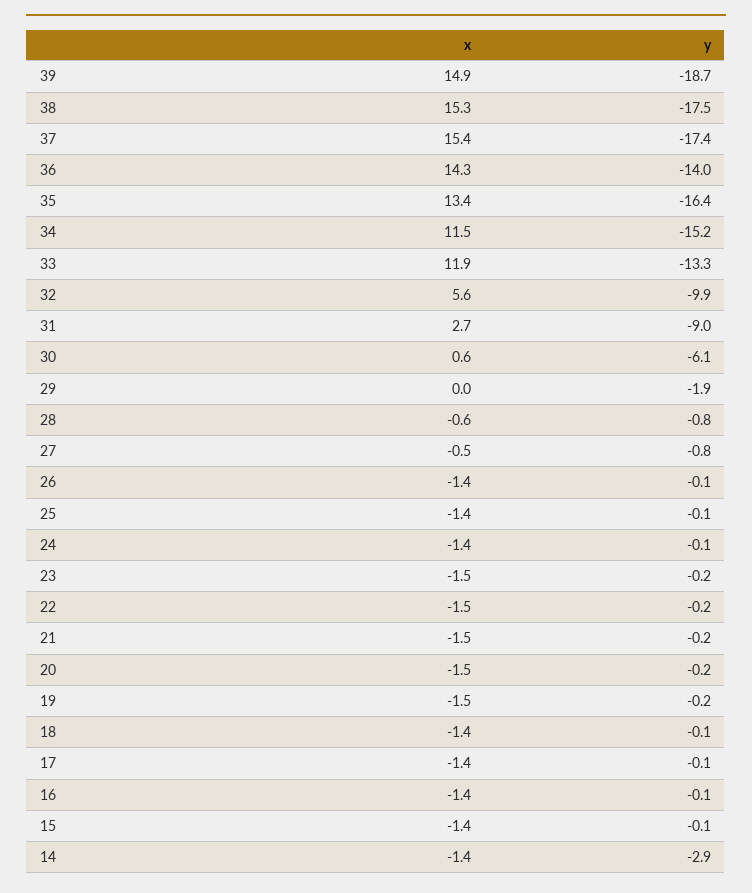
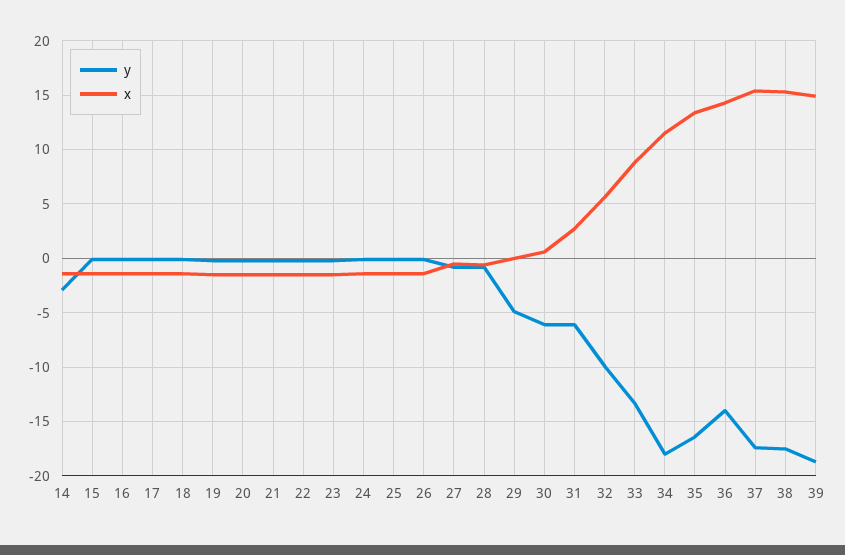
y, 34: -15.2 -> -18
x, 33: 11.9 -> 9
y, 31: -9 -> -6
y, 29: -1.9 -> -5

